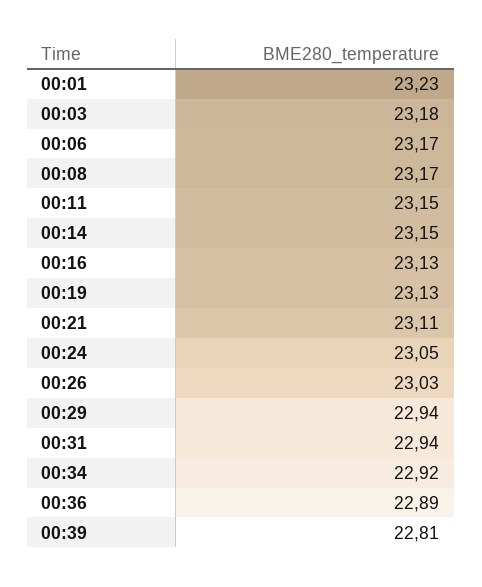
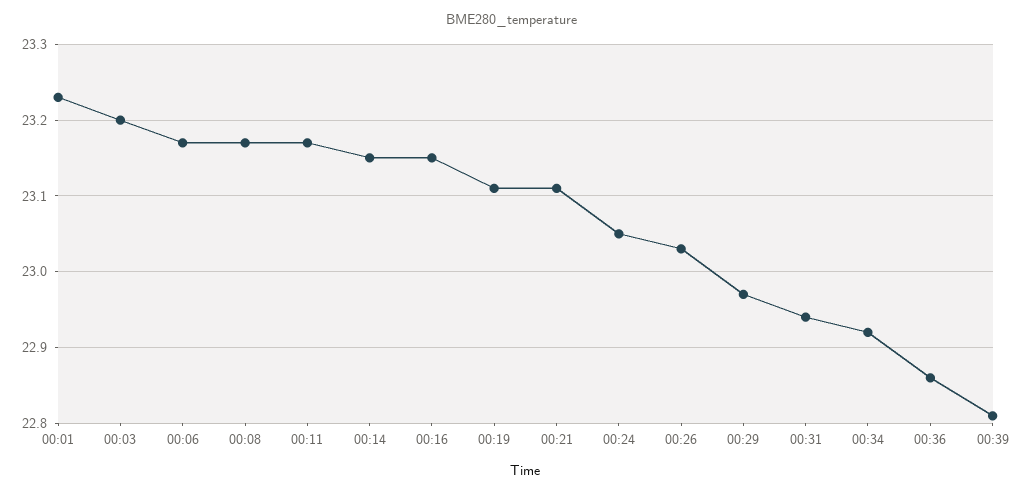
00:03: 23.18 -> 23.2
00:11: 23.15 -> 23.17
00:16: 23.13 -> 23.15
00:19: 23.13 -> 23.11
00:29: 22.94 -> 22.97
00:36: 22.89 -> 22.86

